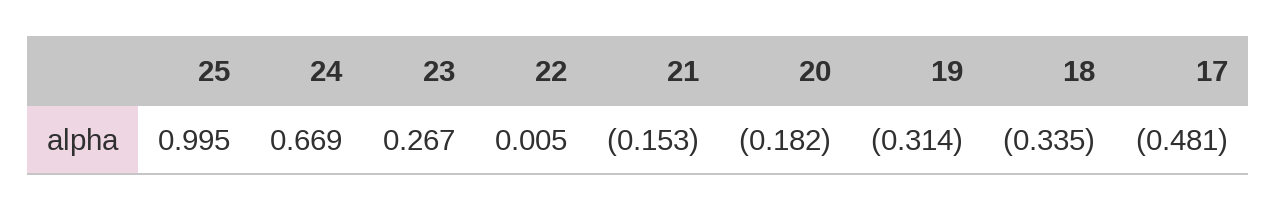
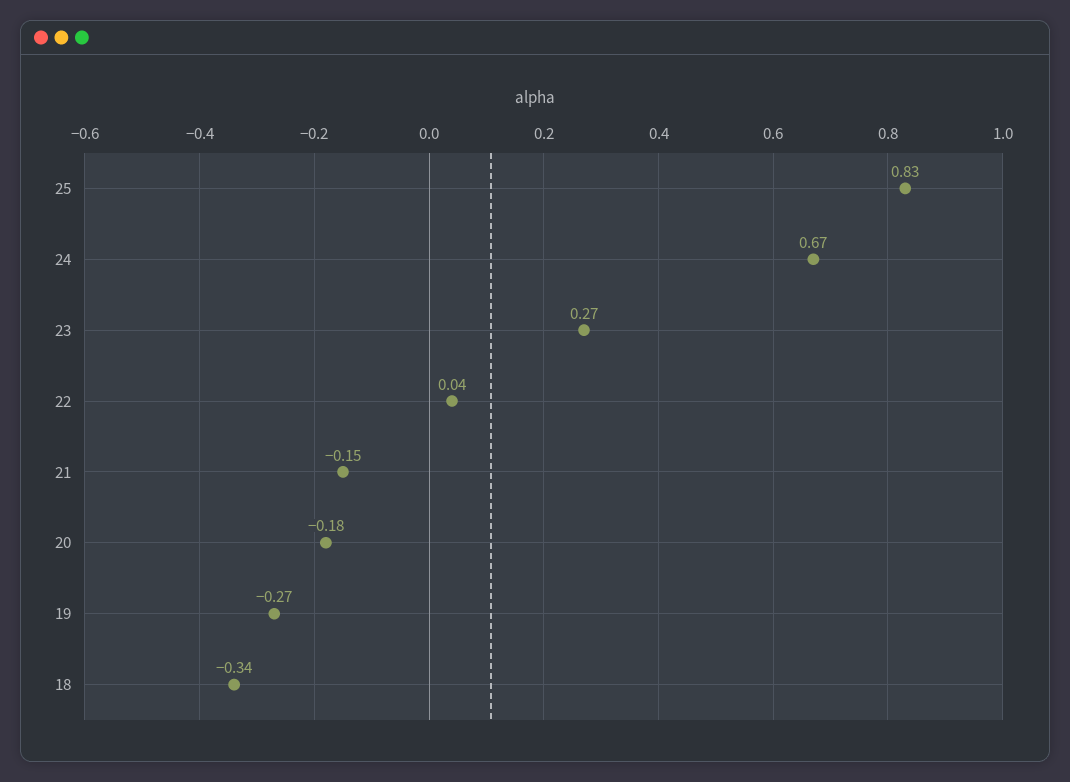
25: 0.995 -> 0.83
22: 0.005 -> 0.04
19: -0.314 -> -0.27
17: -0.481 -> none

